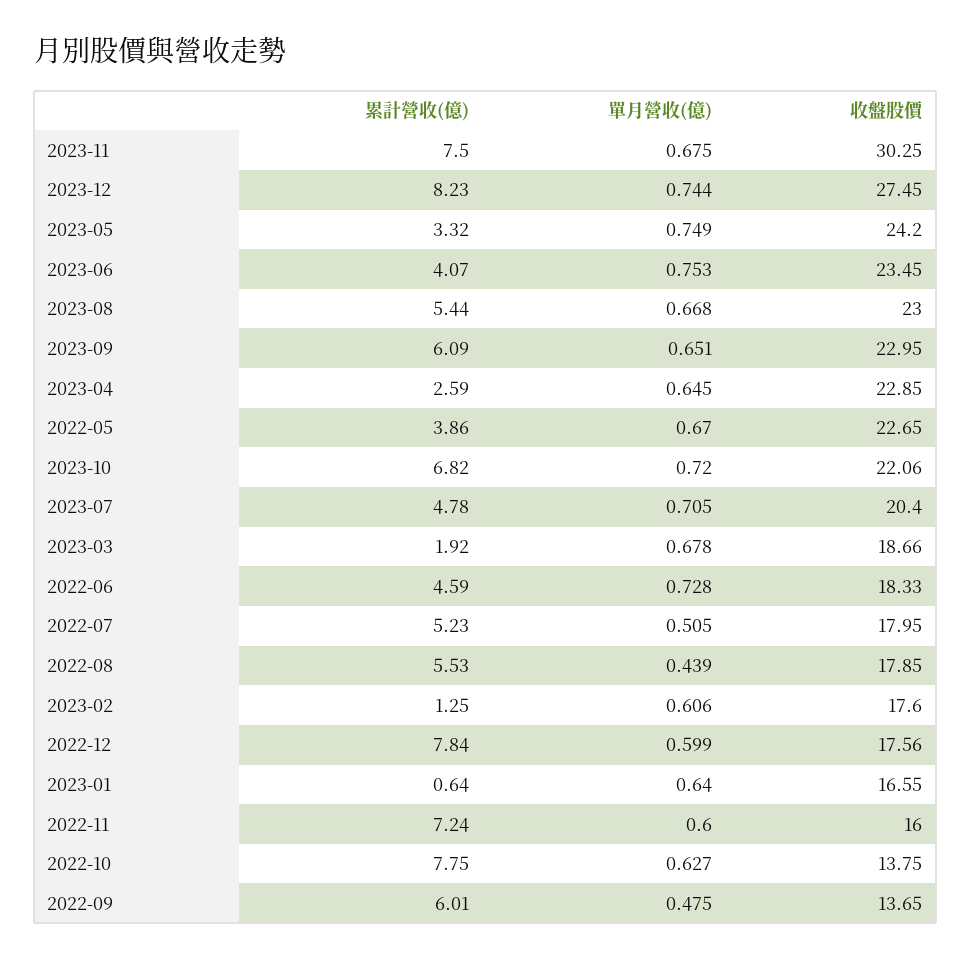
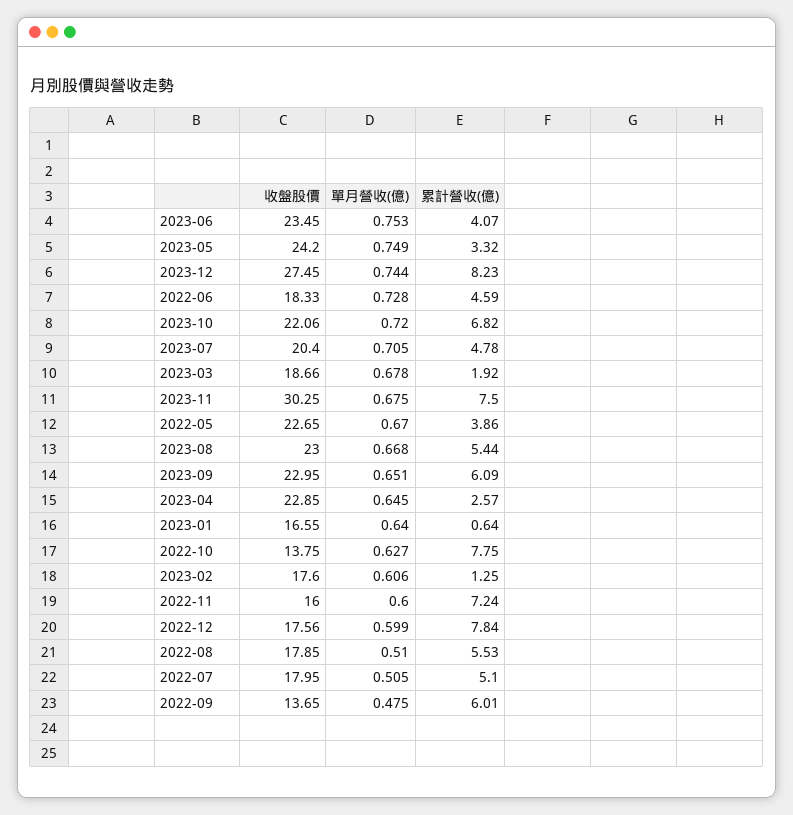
累計營收(億), 2023-04: 2.59 -> 2.57
累計營收(億), 2022-07: 5.23 -> 5.1
單月營收(億), 2022-08: 0.439 -> 0.51

